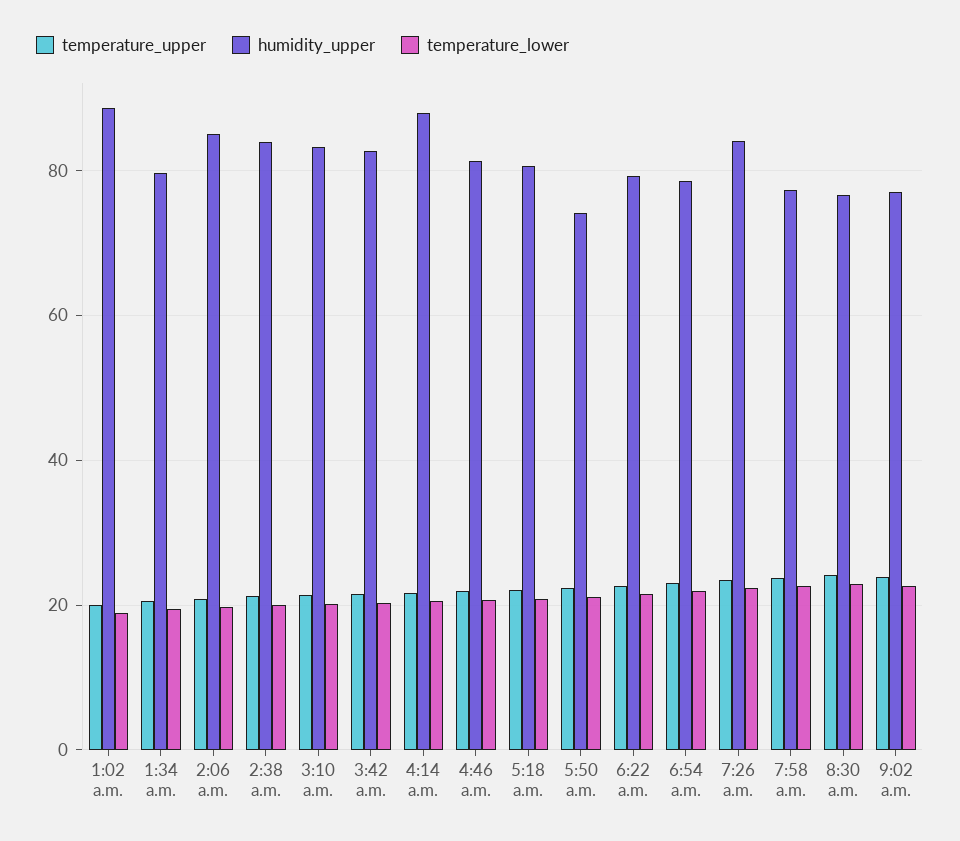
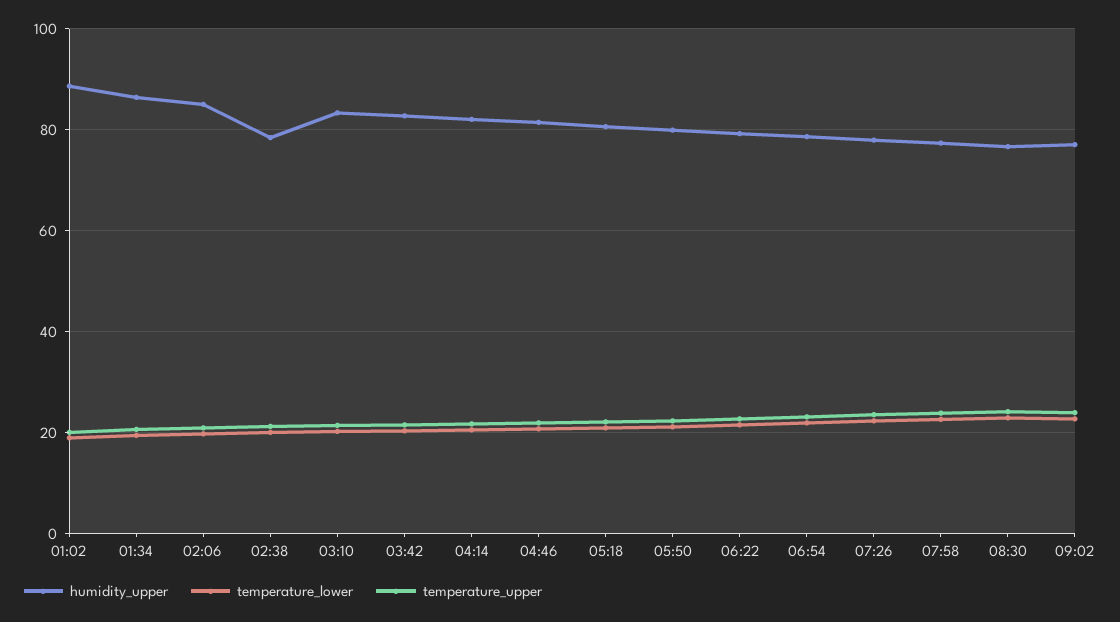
humidity_upper, 1:34 a.m.: 80 -> 86
humidity_upper, 2:38 a.m.: 84 -> 78
humidity_upper, 4:14 a.m.: 88 -> 82
humidity_upper, 5:50 a.m.: 74 -> 80
humidity_upper, 7:26 a.m.: 84 -> 78

